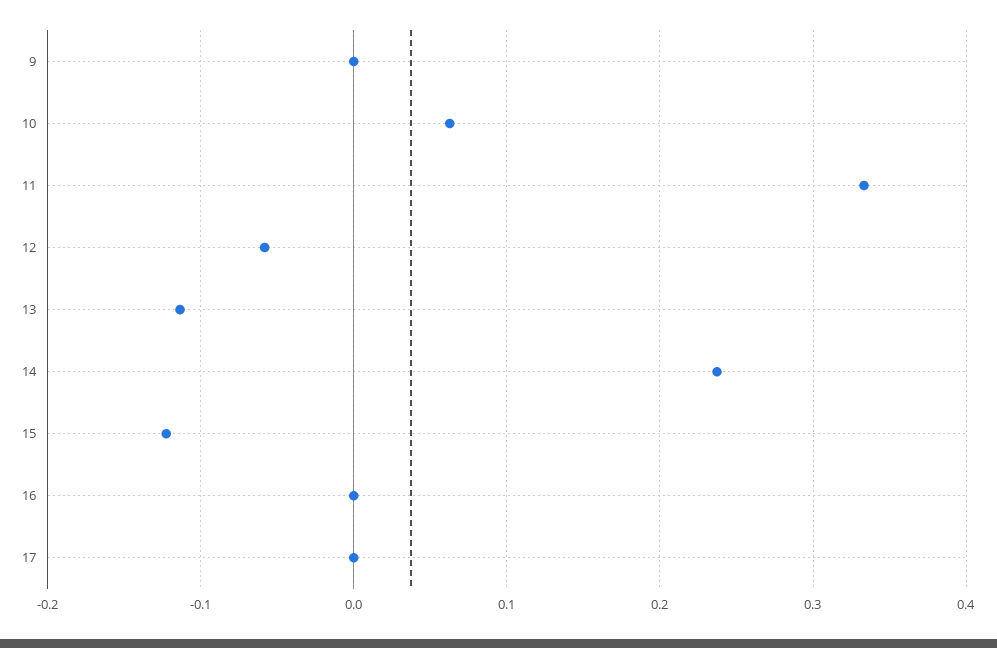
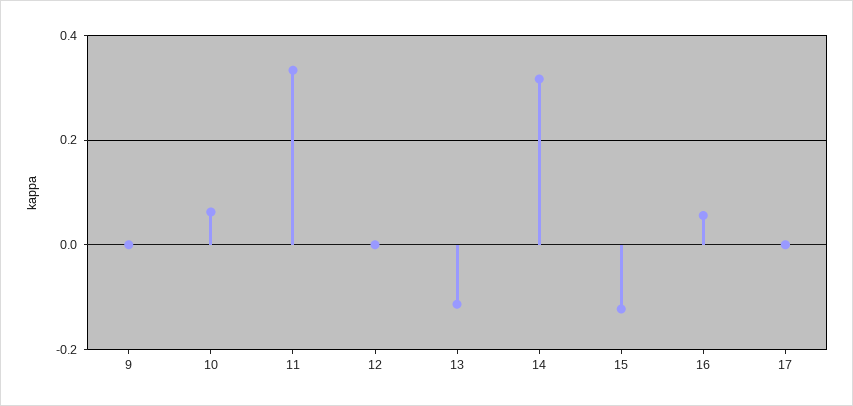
12: -0.06 -> 0
14: 0.24 -> 0.32
16: 0 -> 0.06

